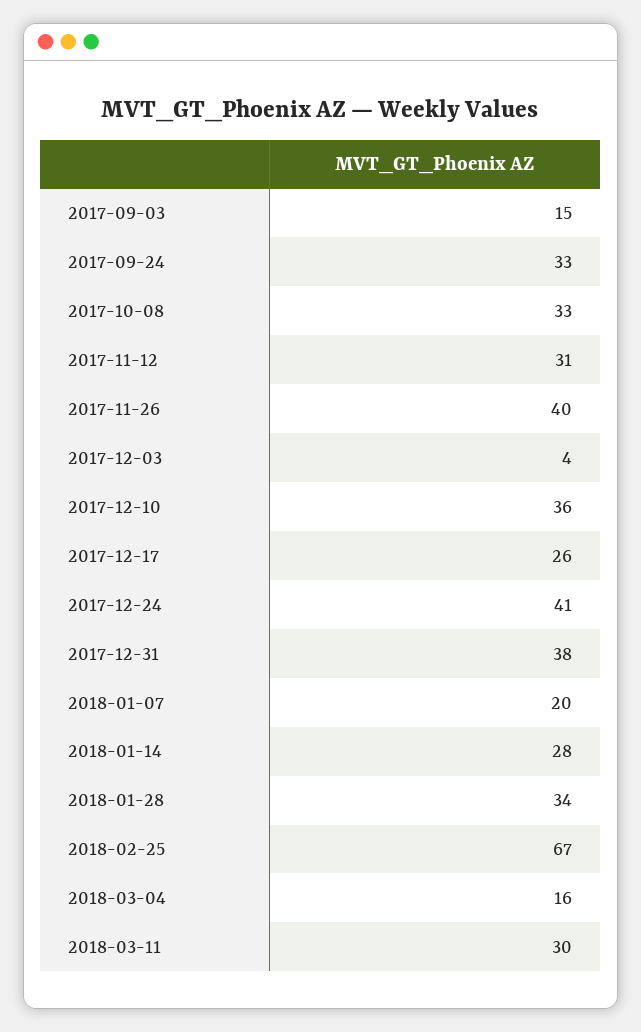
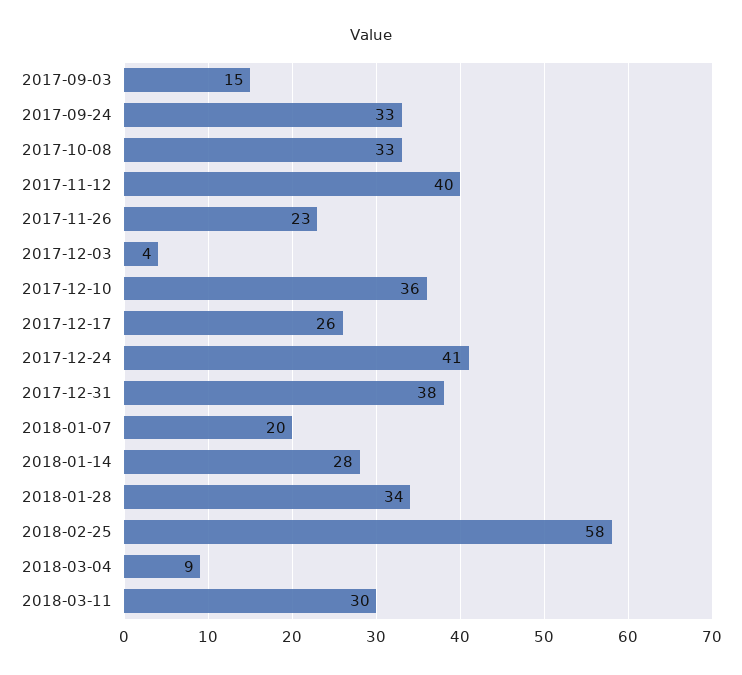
2017-11-12: 31 -> 40
2017-11-26: 40 -> 23
2018-02-25: 67 -> 58
2018-03-04: 16 -> 9

